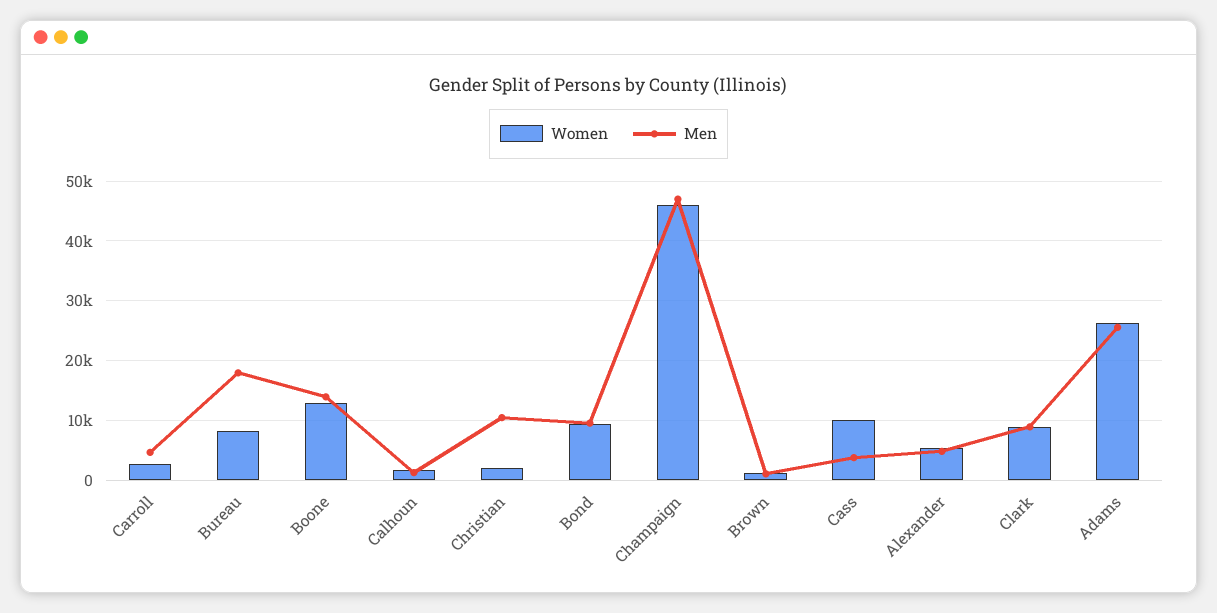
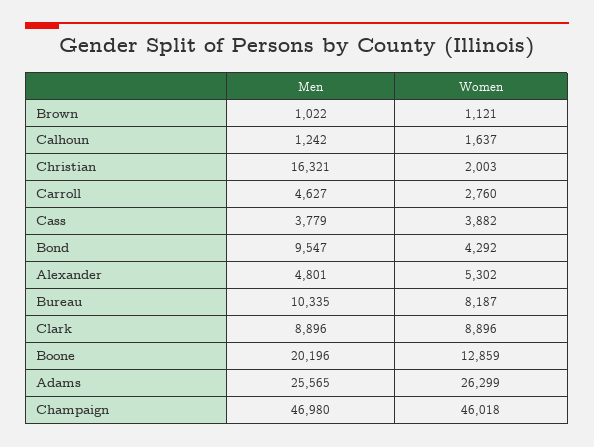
Men, Bureau: 18000 -> 10335
Men, Boone: 14000 -> 20196
Men, Christian: 10000 -> 16321
Women, Bond: 10000 -> 4292
Women, Cass: 10000 -> 3882

